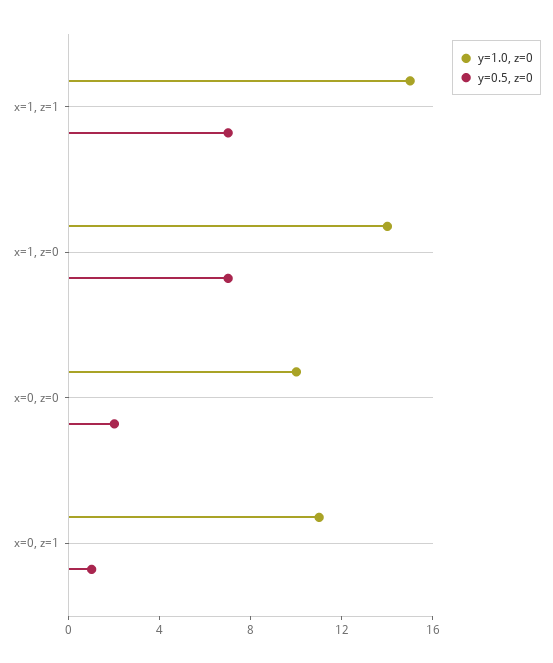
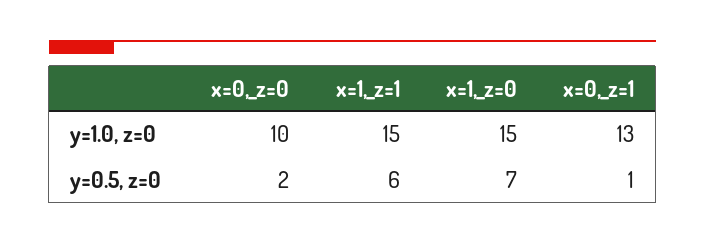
y=0.5, z=0, x=1, z=1: 7 -> 6
y=1.0, z=0, x=1, z=0: 14 -> 15
y=1.0, z=0, x=0, z=1: 11 -> 13

